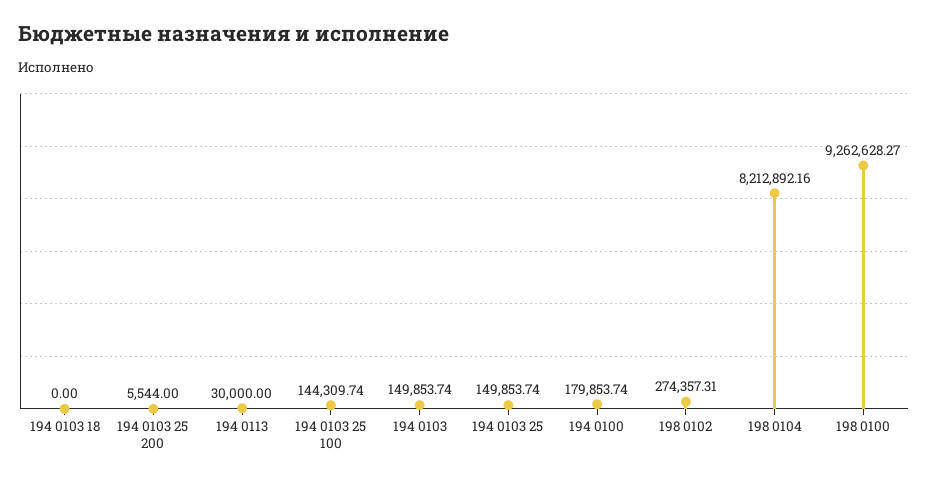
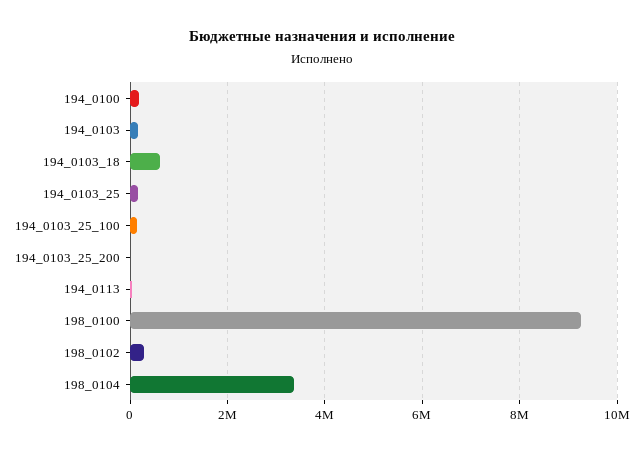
194 0103 18: 0 -> 600000
198 0104: 8212892.16 -> 3400000

